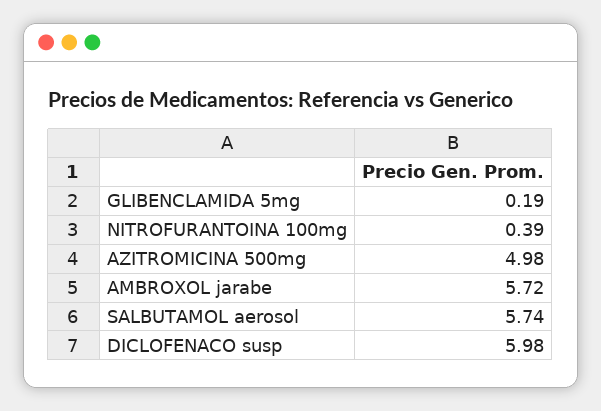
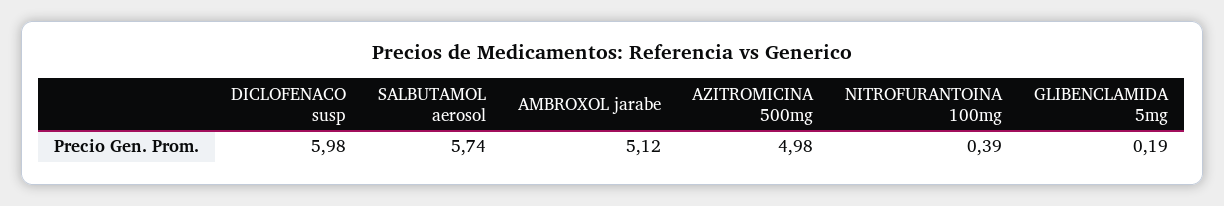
AMBROXOL jarabe: 5.72 -> 5.12

